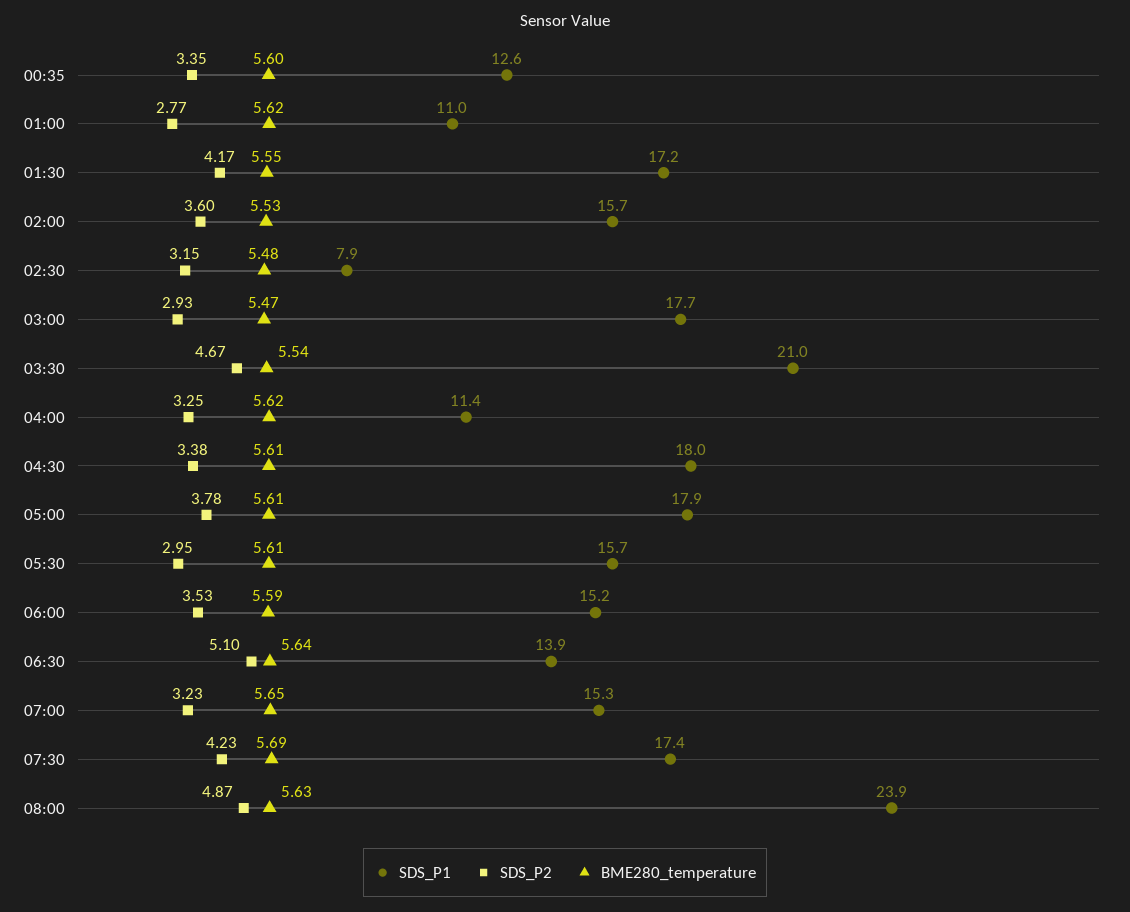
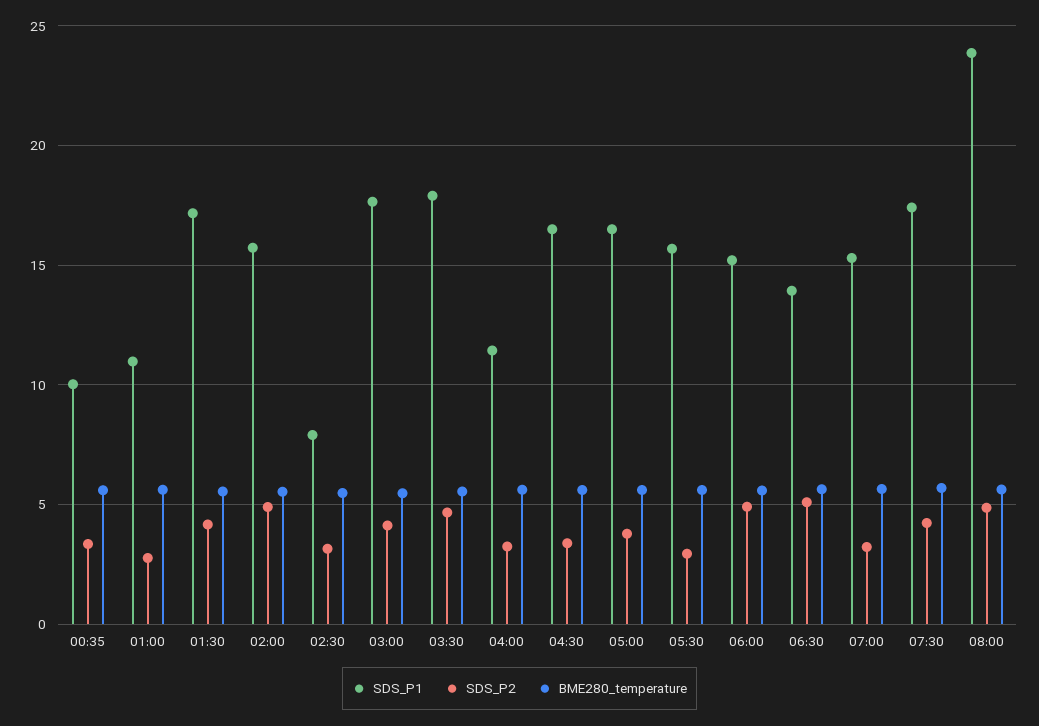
SDS_P1, 00:35: 12.6 -> 10
SDS_P2, 02:00: 3.6 -> 5
SDS_P2, 03:00: 2.93 -> 4
SDS_P1, 03:30: 21 -> 18
SDS_P1, 04:30: 18 -> 16.5
SDS_P1, 05:00: 17.9 -> 16.5
SDS_P2, 06:00: 3.53 -> 5

